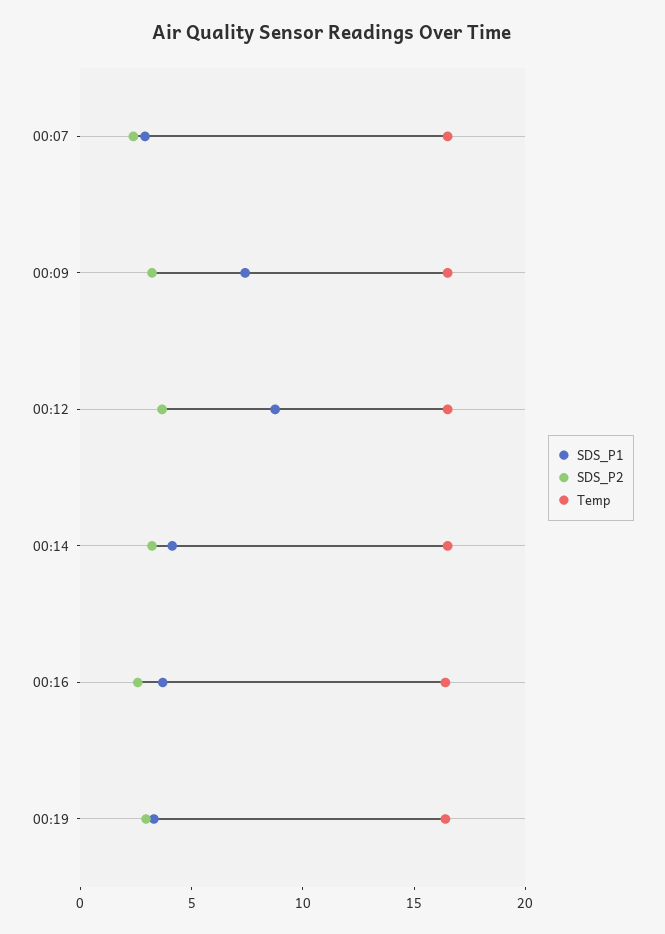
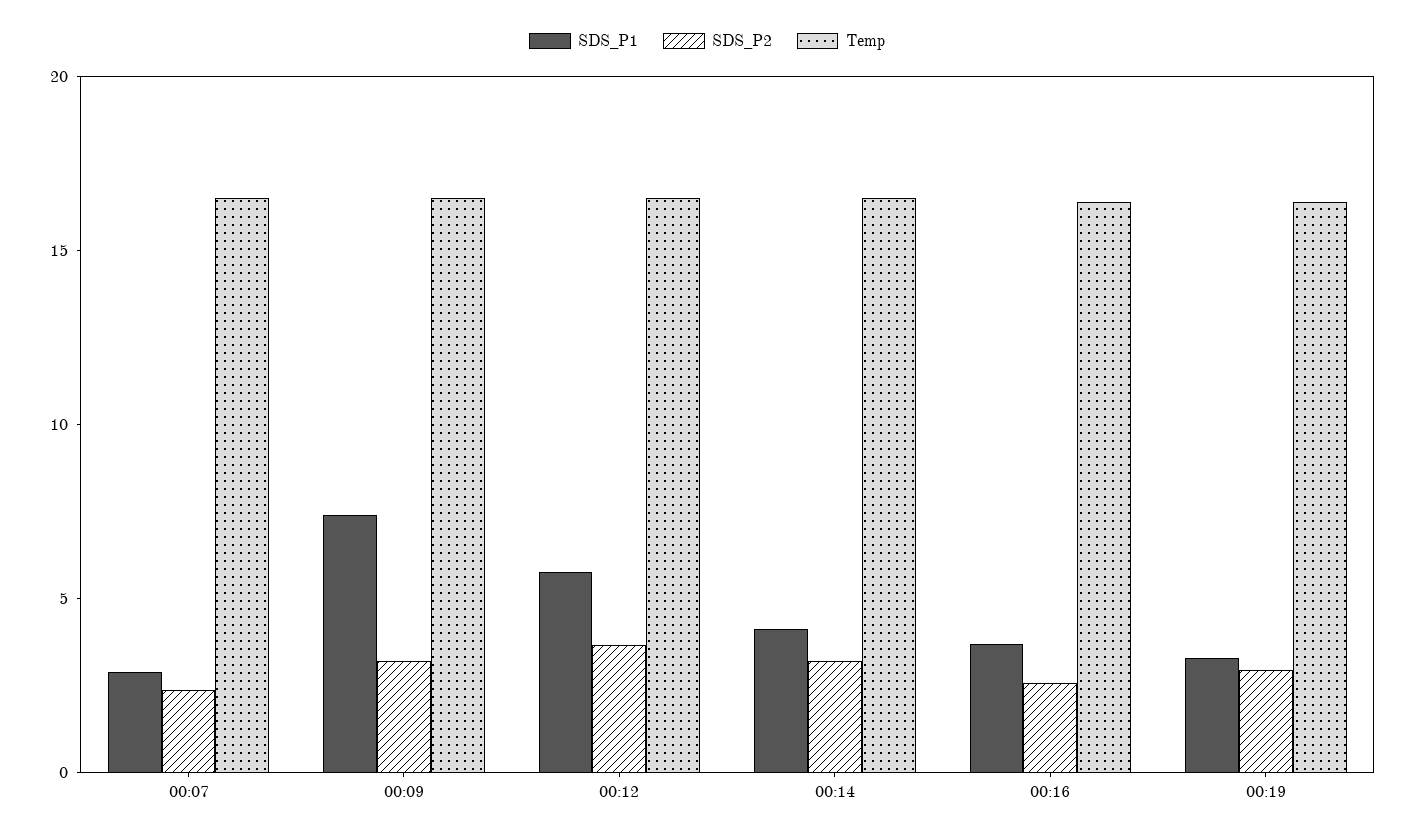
SDS_P1, 00:12: 9 -> 6

